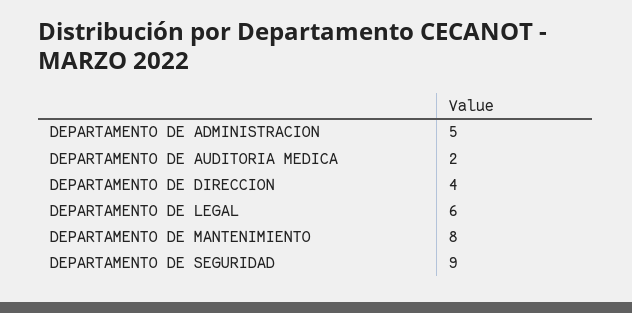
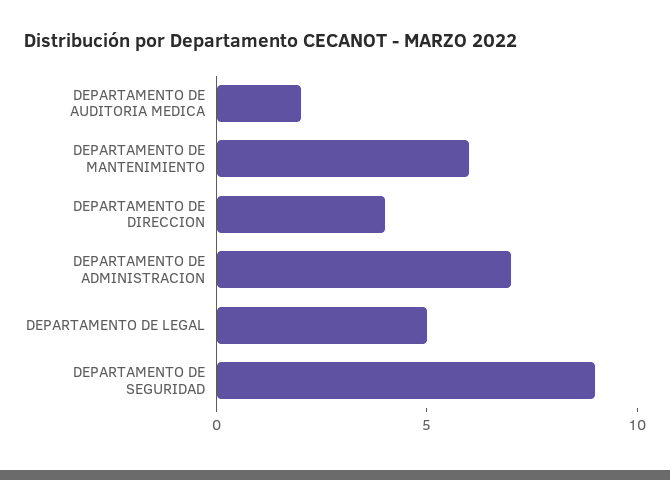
DEPARTAMENTO DE ADMINISTRACION: 5 -> 7
DEPARTAMENTO DE LEGAL: 6 -> 5
DEPARTAMENTO DE MANTENIMIENTO: 8 -> 6

